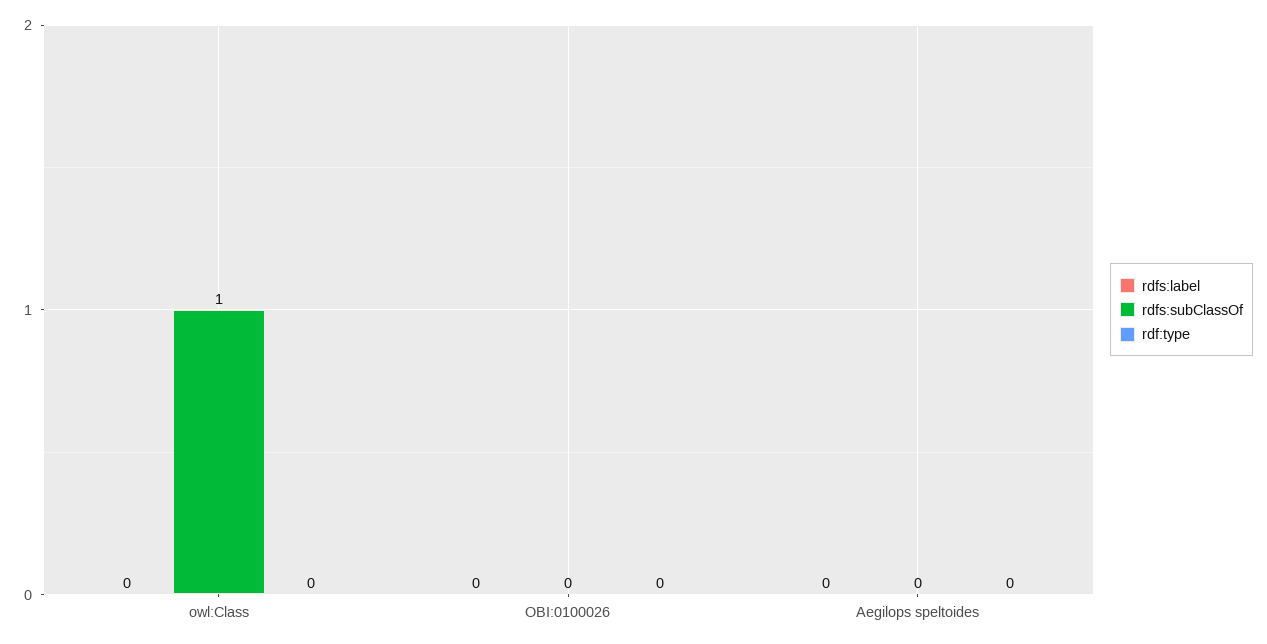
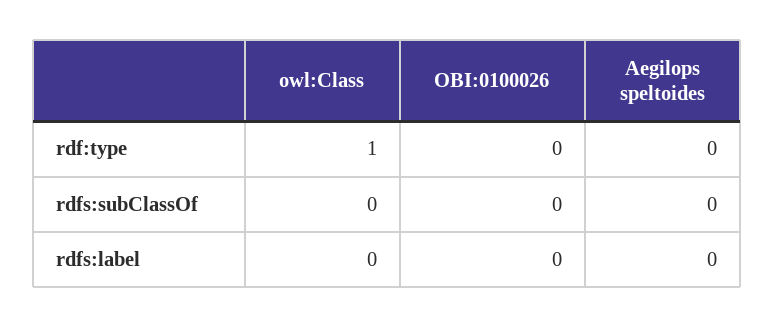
rdfs:subClassOf, owl:Class: 1 -> 0
rdf:type, owl:Class: 0 -> 1

